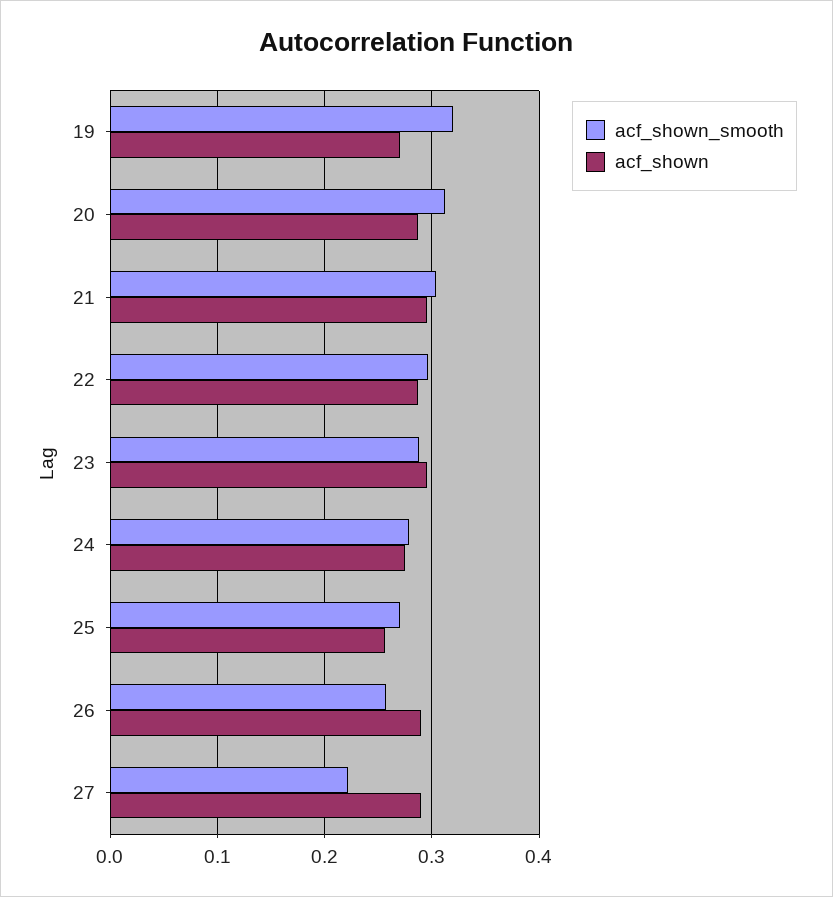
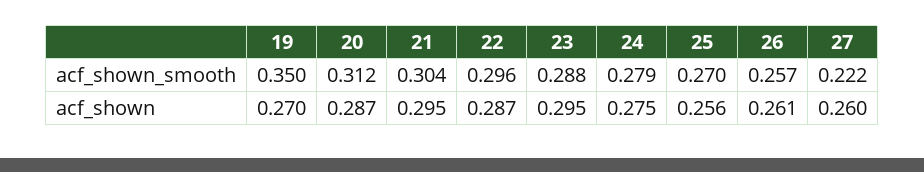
acf_shown_smooth, 19: 0.32 -> 0.35
acf_shown, 26: 0.29 -> 0.261
acf_shown, 27: 0.29 -> 0.26

